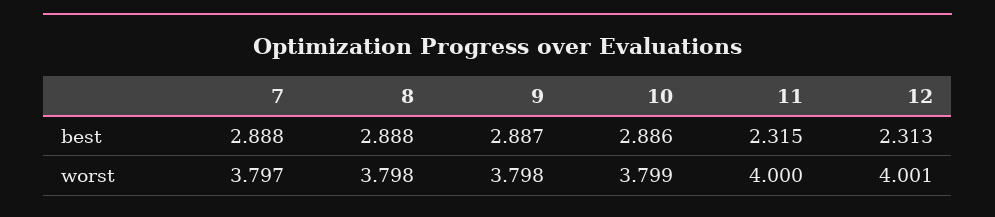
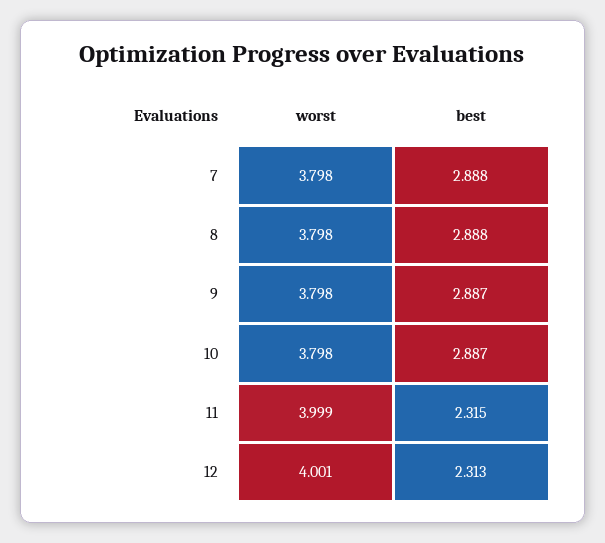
10, best: 2.886 -> 2.887
7, worst: 3.797 -> 3.798
10, worst: 3.799 -> 3.798
11, worst: 4 -> 3.999

